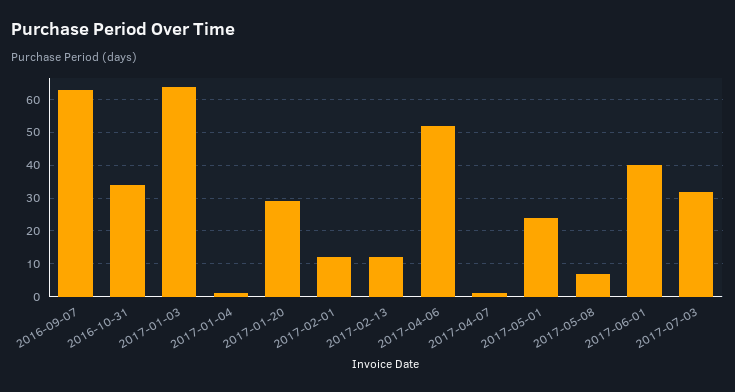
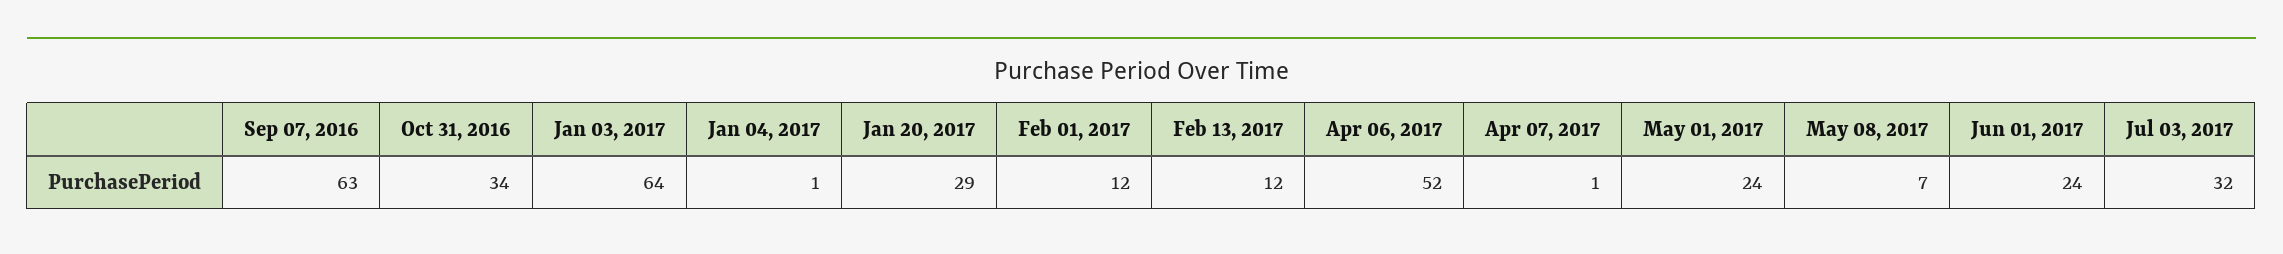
2017-06-01: 40 -> 24

